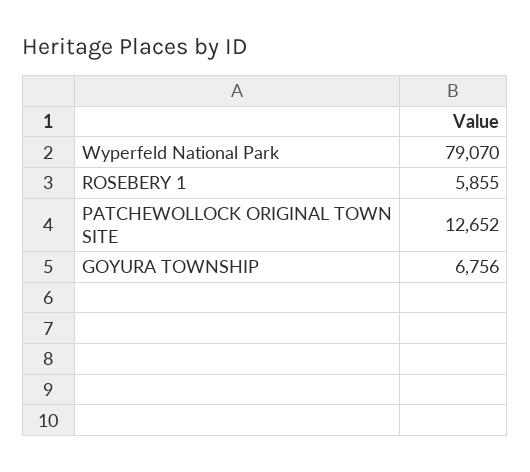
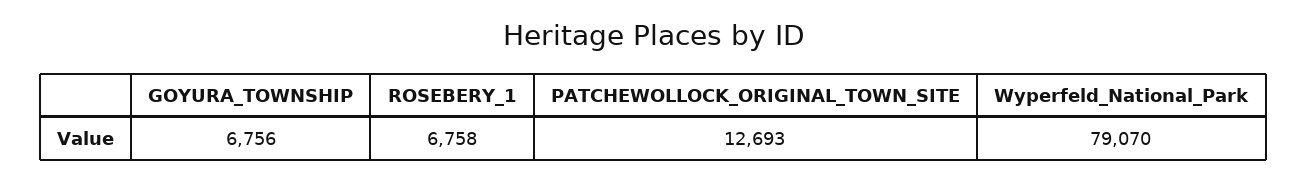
ROSEBERY 1: 5855 -> 6758
PATCHEWOLLOCK ORIGINAL TOWN SITE: 12652 -> 12693

